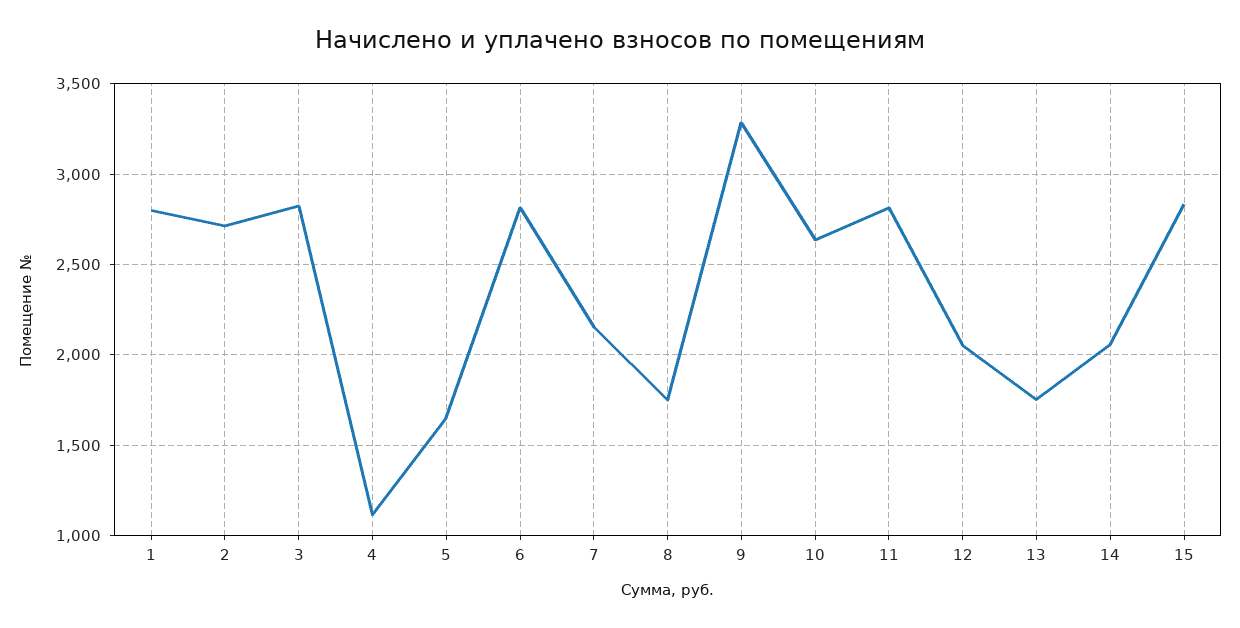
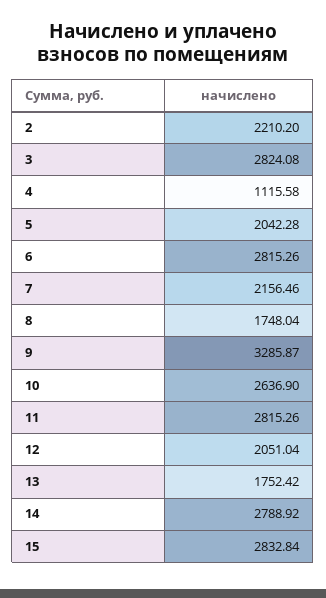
1: 2800 -> none
2: 2700 -> 2210.2
5: 1650 -> 2042.28
14: 2050 -> 2788.92

